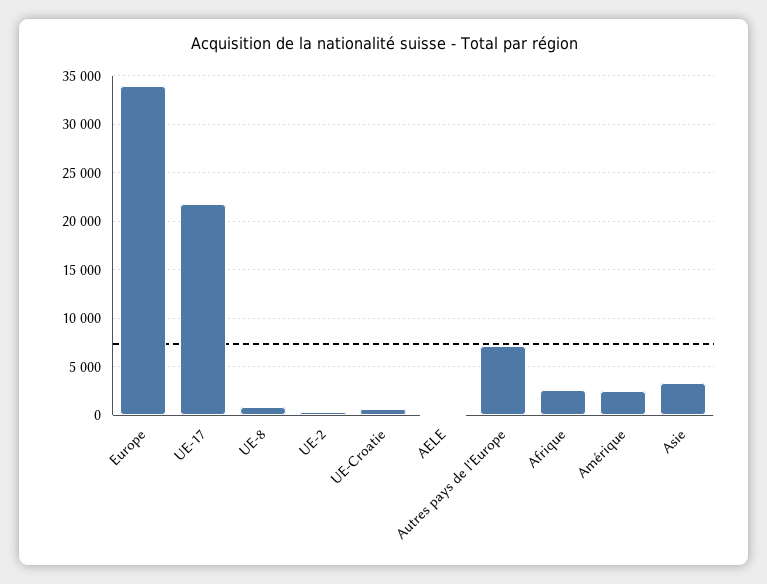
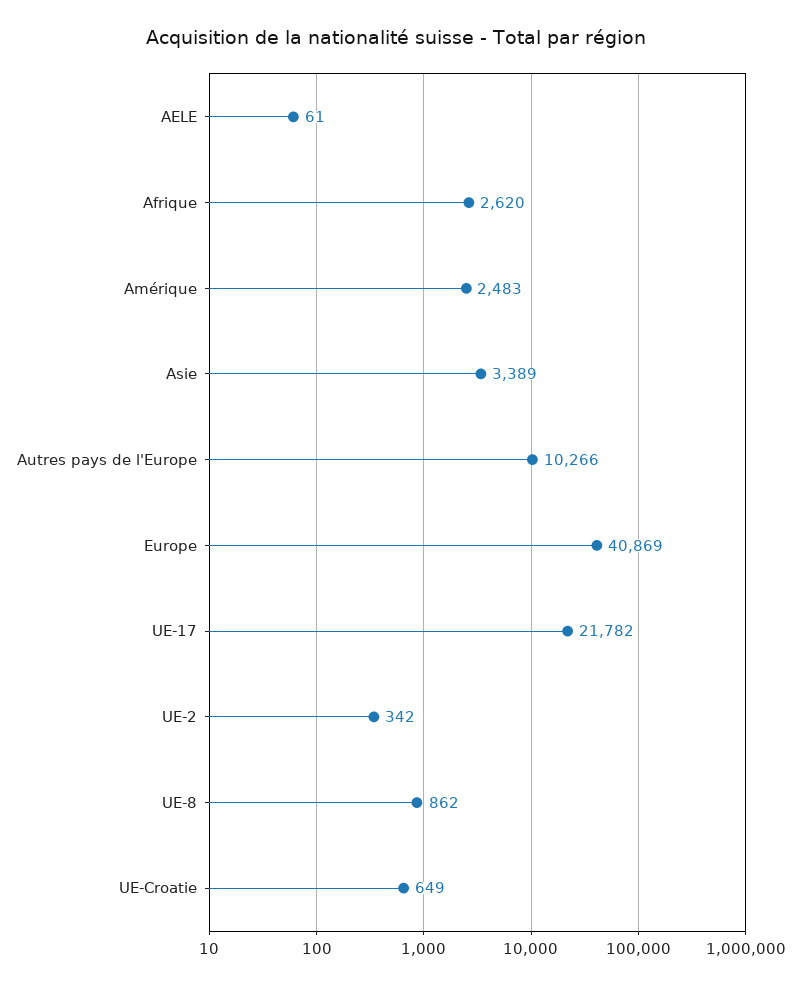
Europe: 34000 -> 40869
Autres pays de l'Europe: 7000 -> 10266

